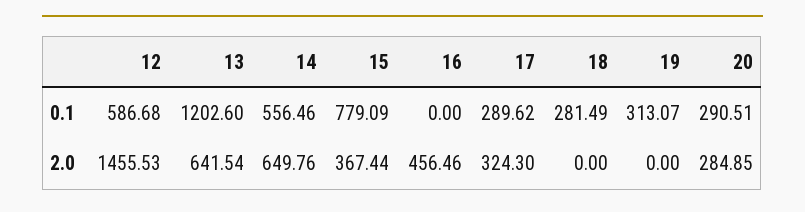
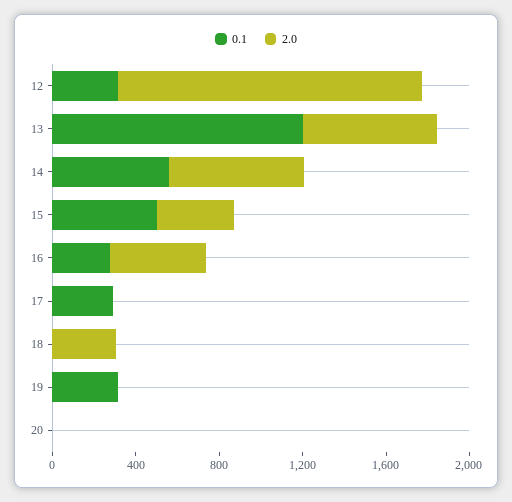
0.1, 12: 586.68 -> 300
0.1, 15: 779.09 -> 500
0.1, 16: 0 -> 300
0.1, 18: 281.49 -> 0
0.1, 20: 290.51 -> 0
2.0, 17: 324.3 -> 0
2.0, 18: 0 -> 300
2.0, 20: 284.85 -> 0

